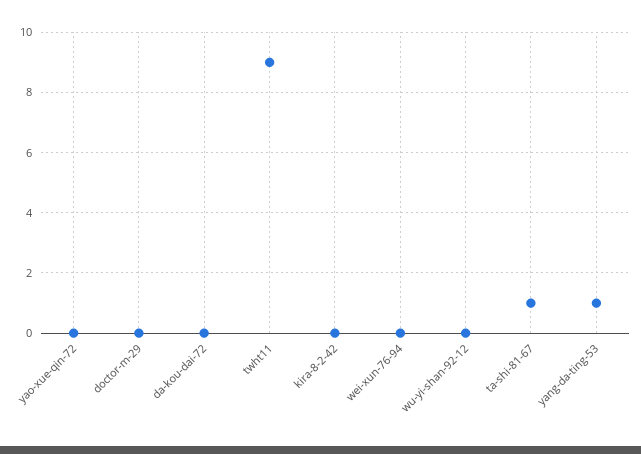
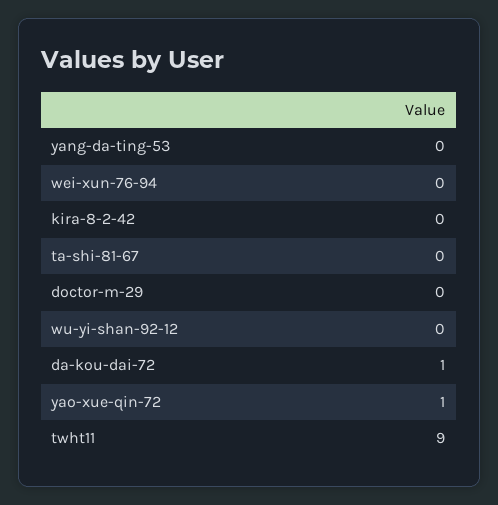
yao-xue-qin-72: 0 -> 1
da-kou-dai-72: 0 -> 1
ta-shi-81-67: 1 -> 0
yang-da-ting-53: 1 -> 0

